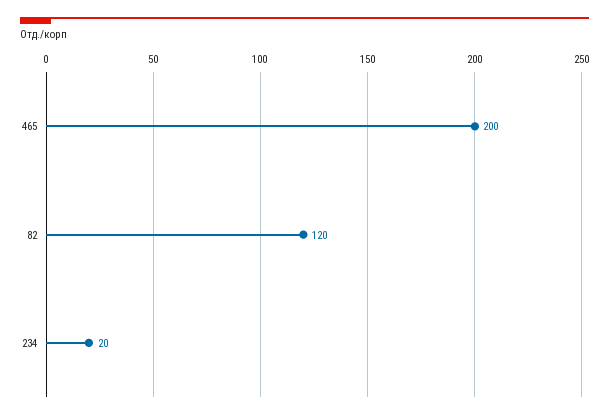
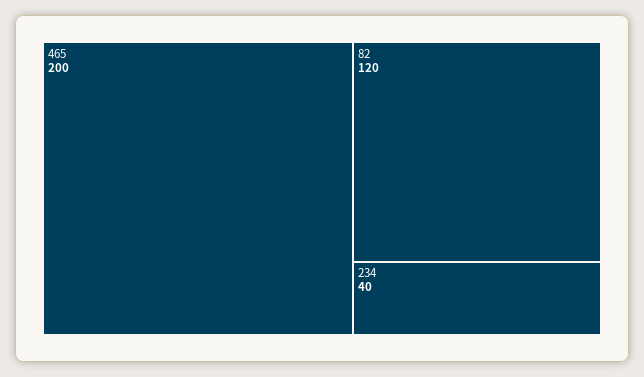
234: 20 -> 40

